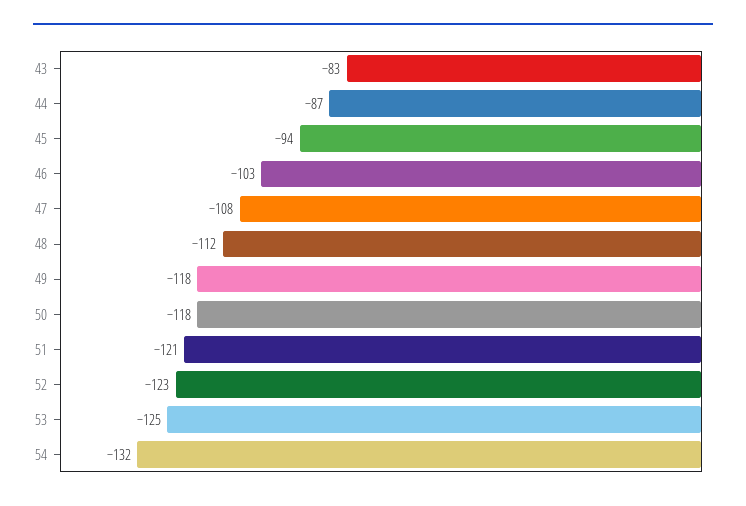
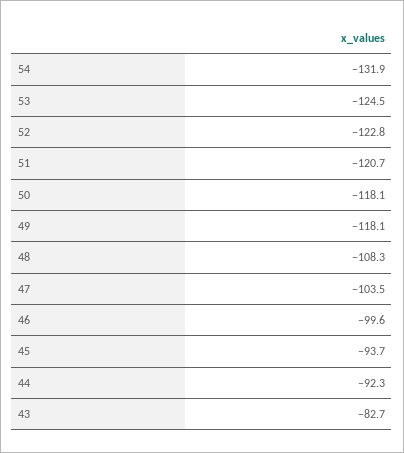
44: -87 -> -92.3
46: -103 -> -99.6
47: -108 -> -103.5
48: -112 -> -108.3

